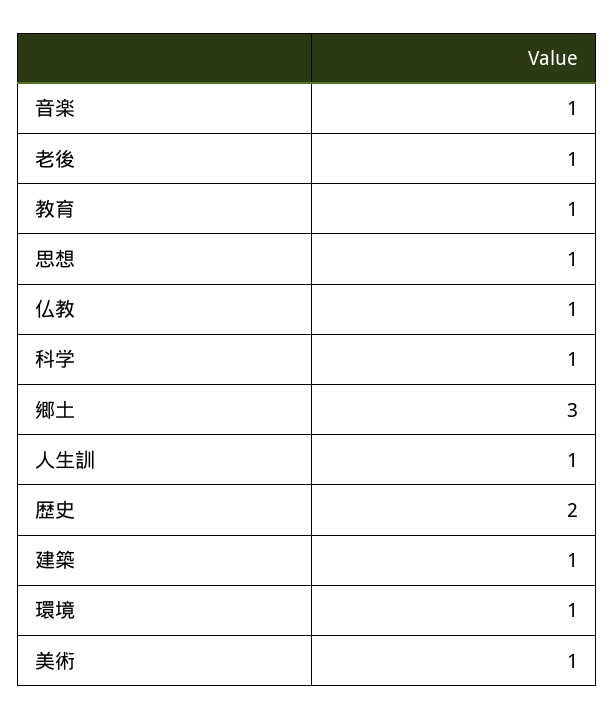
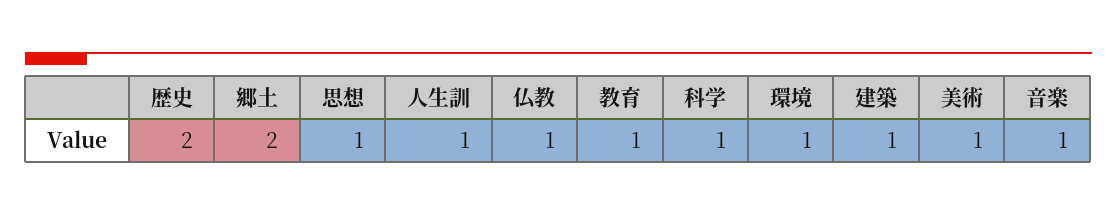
老後: 1 -> none
郷土: 3 -> 2

